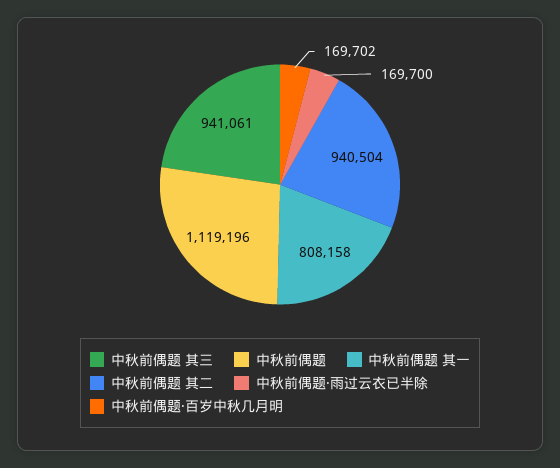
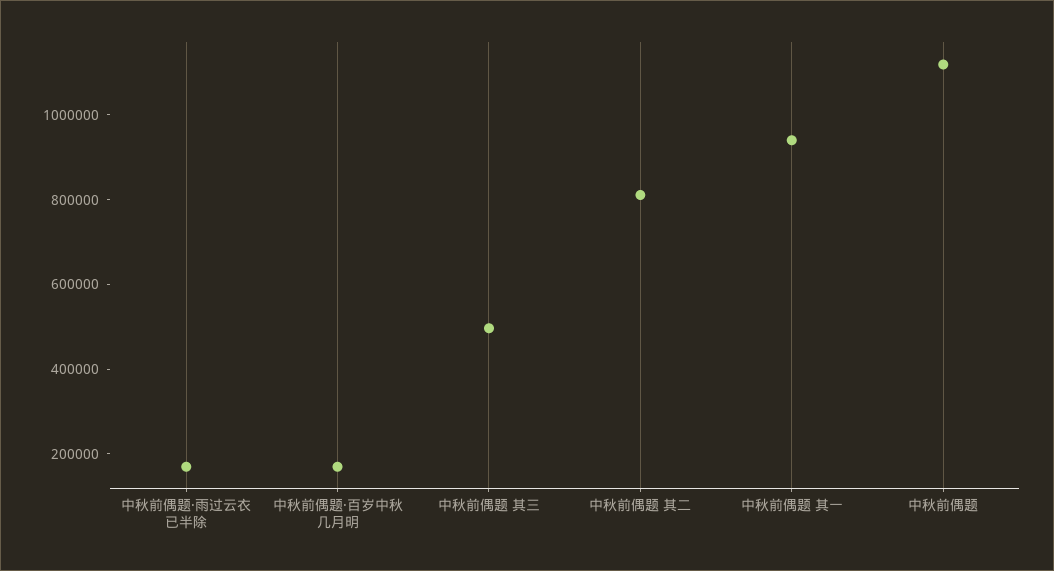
中秋前偶题 其三: 941061 -> 500000
中秋前偶题 其一: 808158 -> 950000
中秋前偶题 其二: 940504 -> 800000

